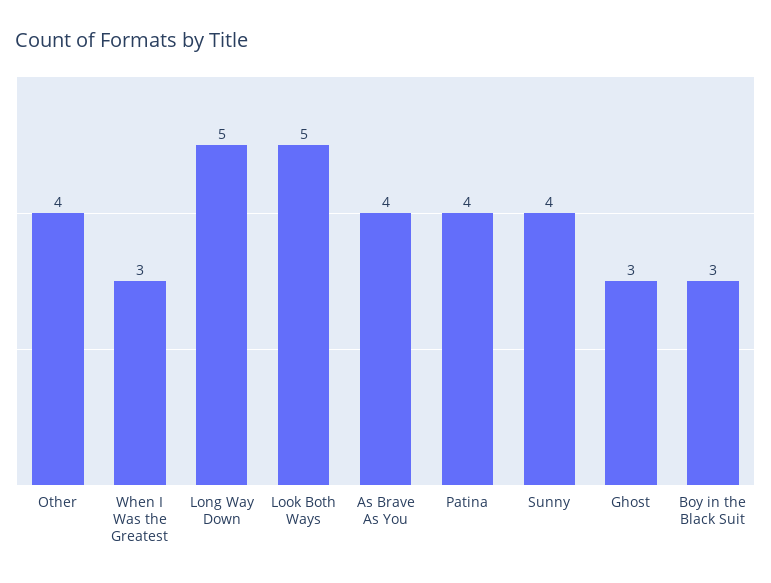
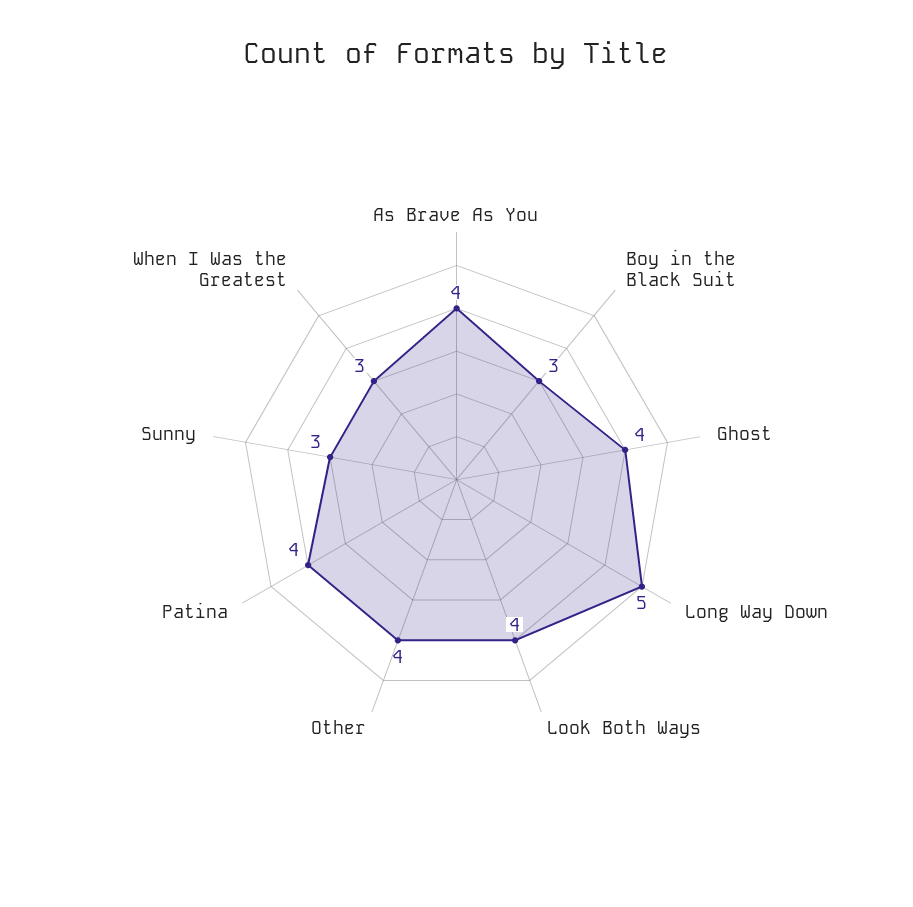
Look Both Ways: 5 -> 4
Sunny: 4 -> 3
Ghost: 3 -> 4

